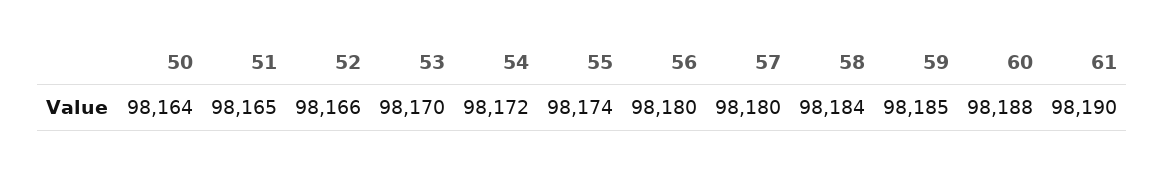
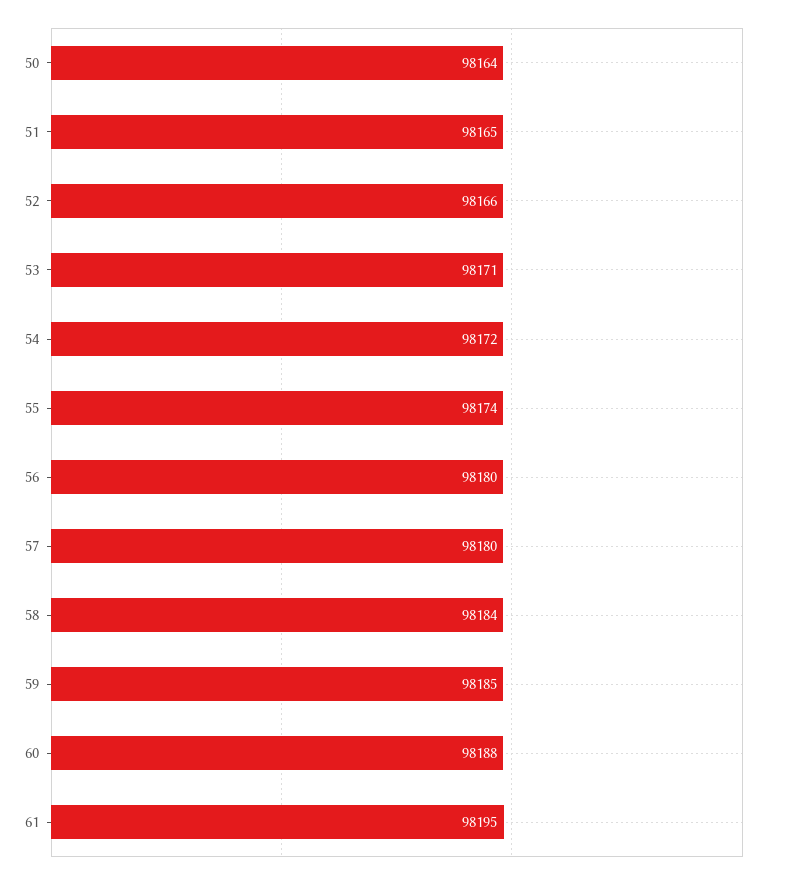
53: 98170 -> 98171
61: 98190 -> 98195

